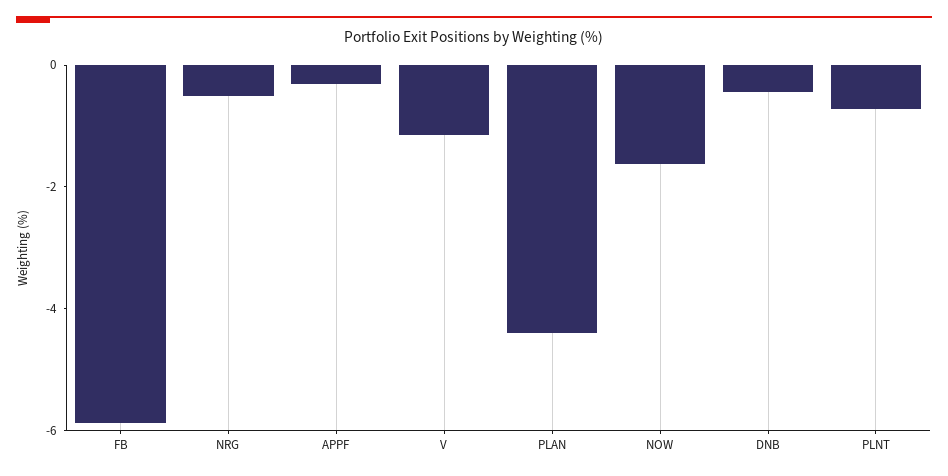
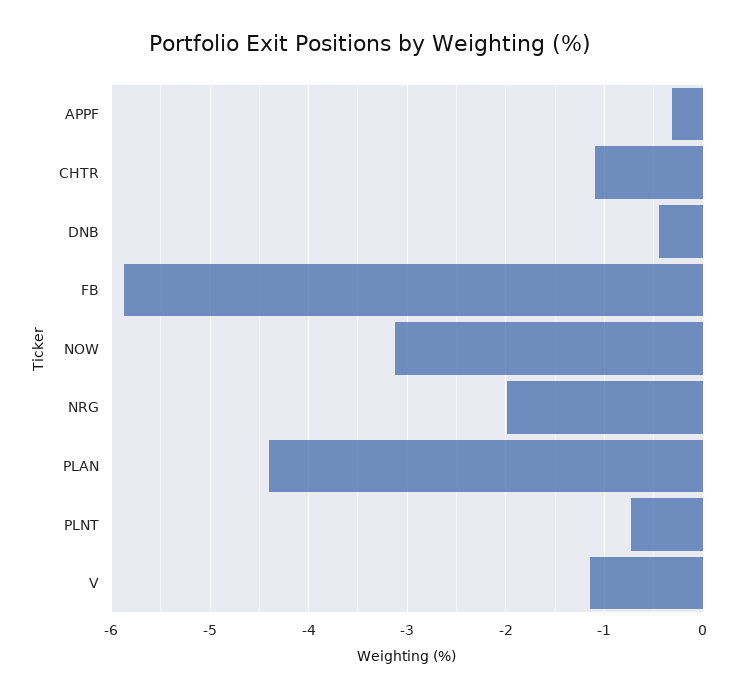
NRG: -0.5 -> -2
NOW: -1.5 -> -3.1
CHTR: none -> -1.1

